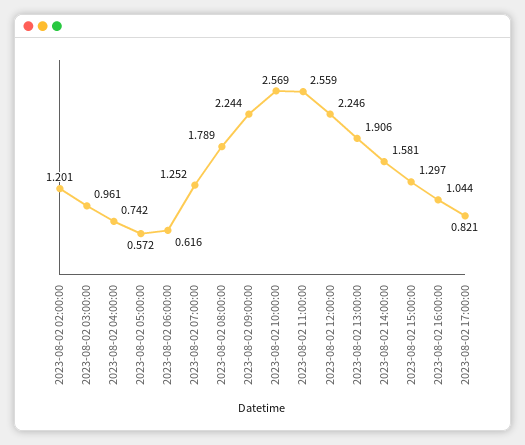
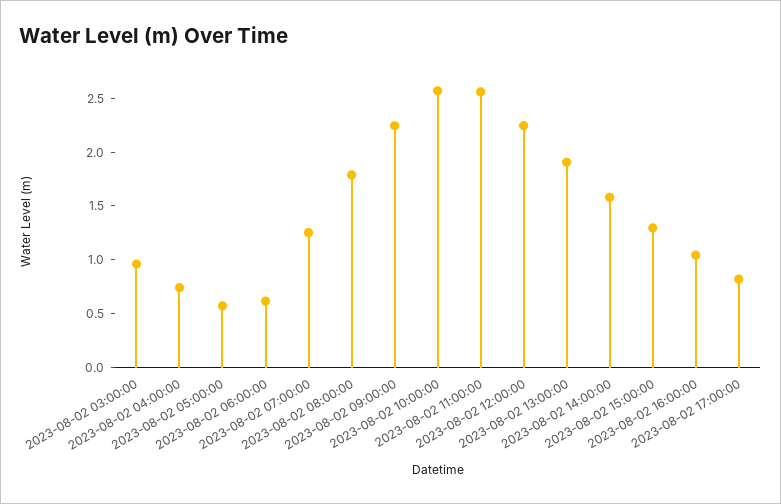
2023-08-02 02:00:00: 1.201 -> none

